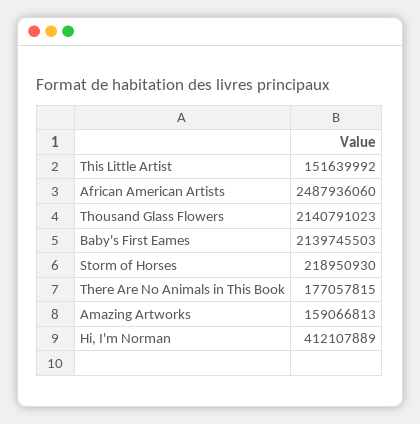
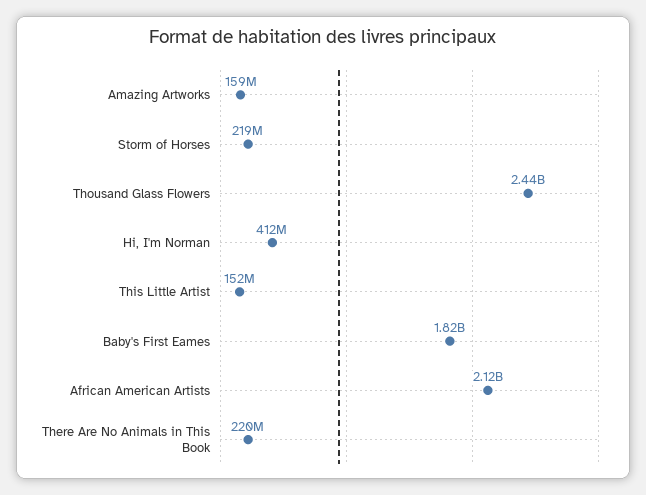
African American Artists: 2487936060 -> 2120000000
Thousand Glass Flowers: 2140791023 -> 2440000000
Baby's First Eames: 2139745503 -> 1820000000
There Are No Animals in This Book: 177057815 -> 220000000

